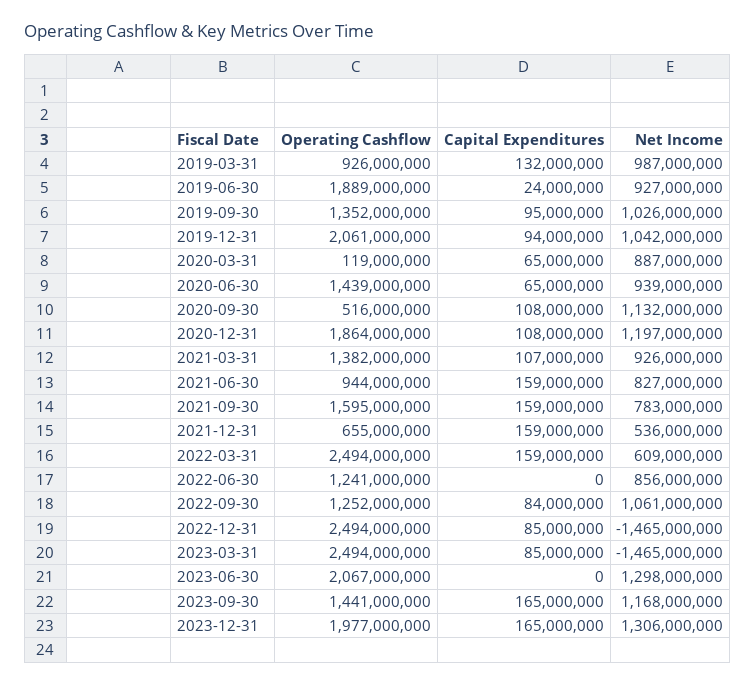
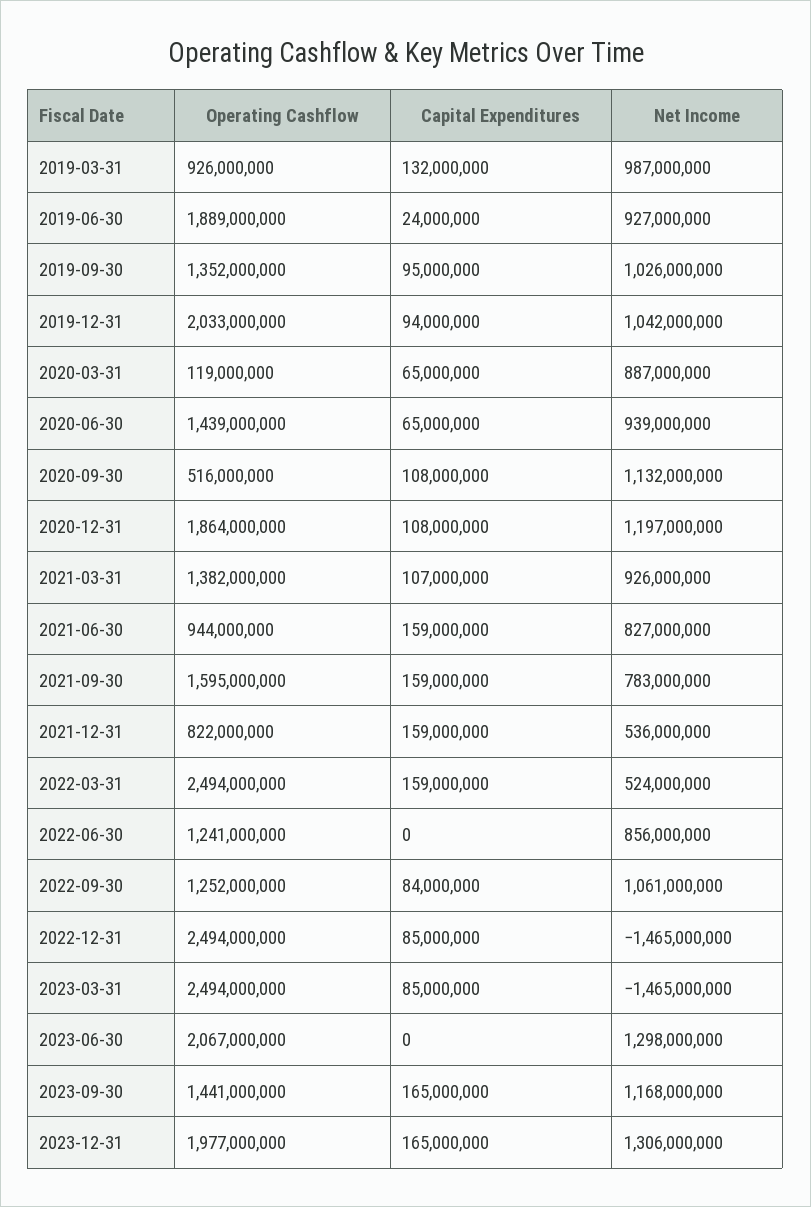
Operating Cashflow, 2019-12-31: 2061000000 -> 2033000000
Operating Cashflow, 2021-12-31: 655000000 -> 822000000
Net Income, 2022-03-31: 609000000 -> 524000000

